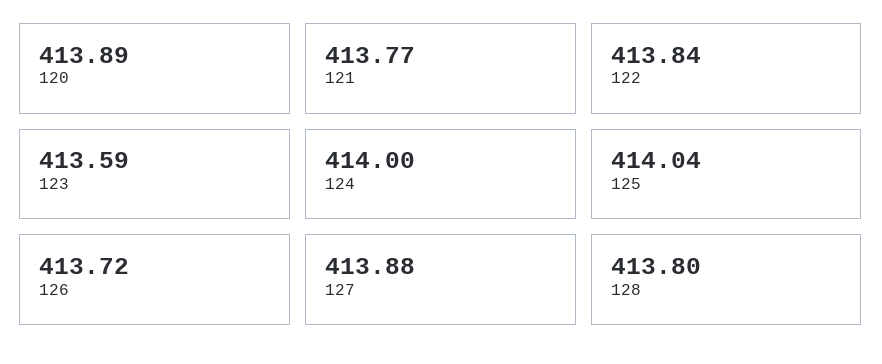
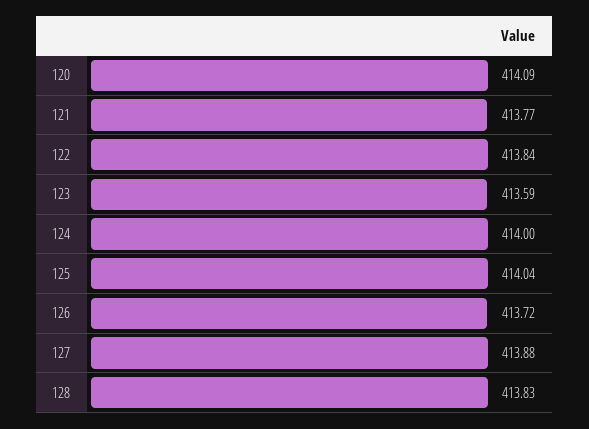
120: 413.89 -> 414.09
128: 413.8 -> 413.83

